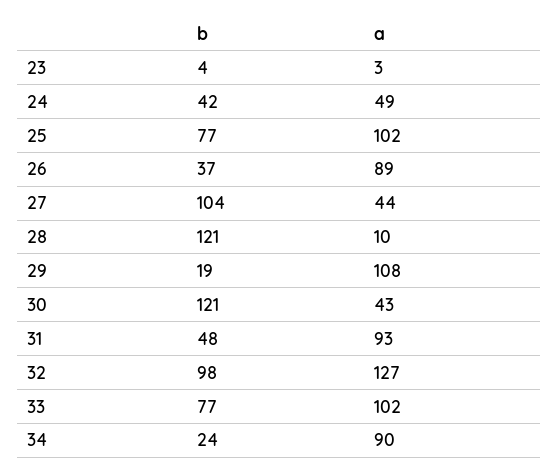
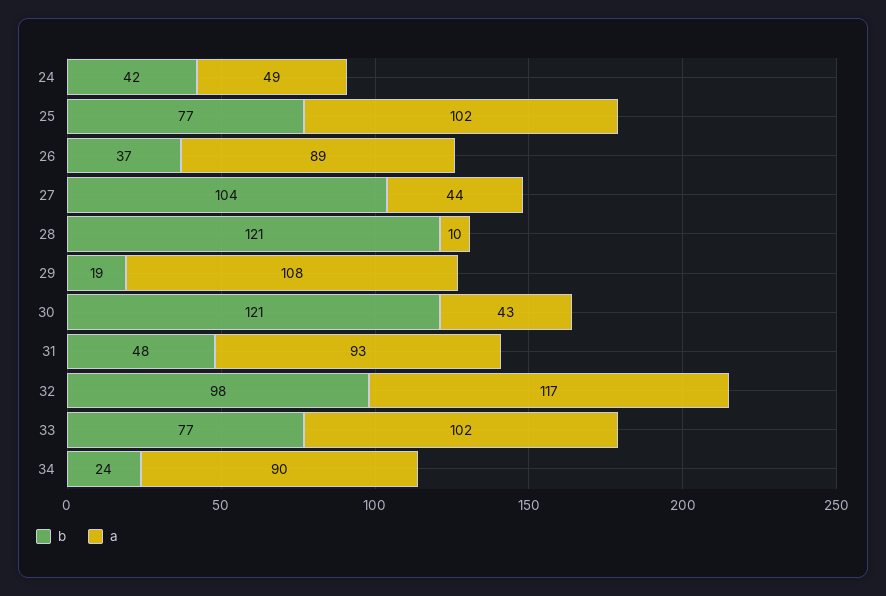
b, 23: 4 -> none
a, 23: 3 -> none
a, 32: 127 -> 117

